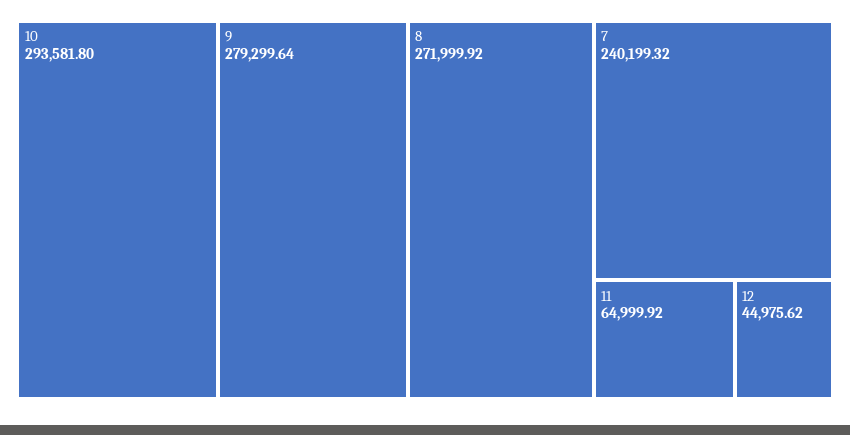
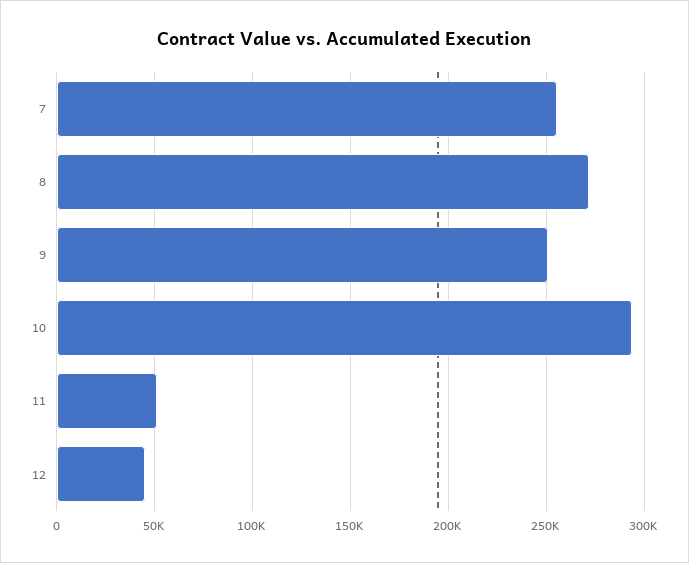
9: 279299.64 -> 250000
7: 240199.32 -> 255000
11: 64999.92 -> 50000

